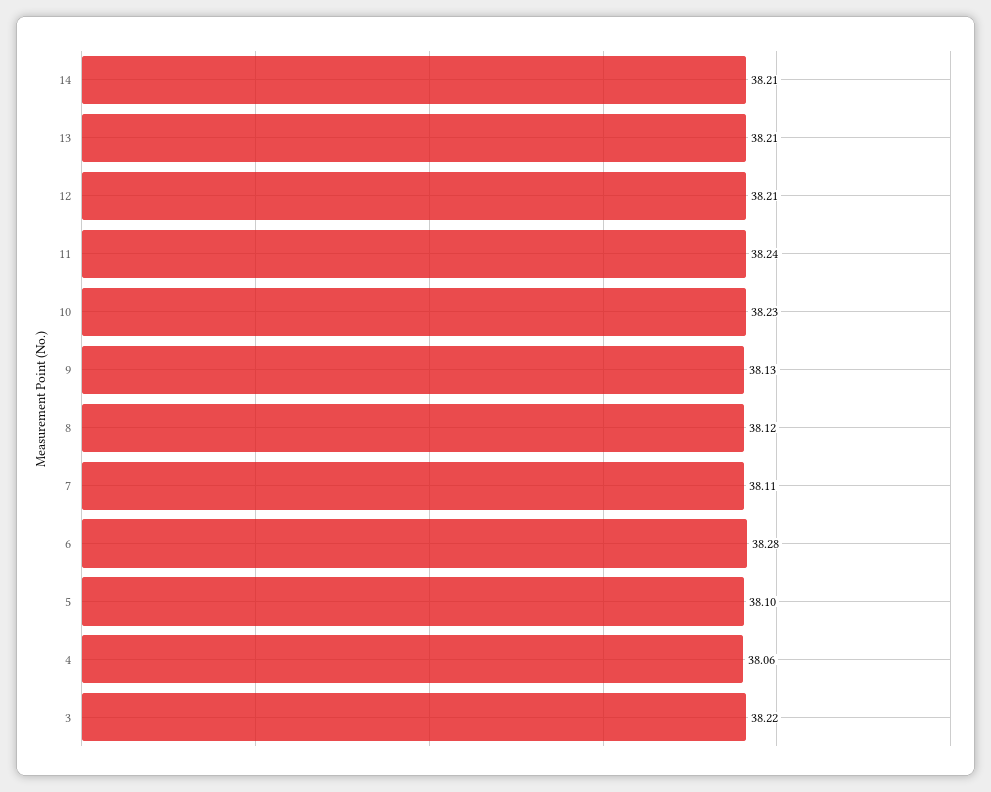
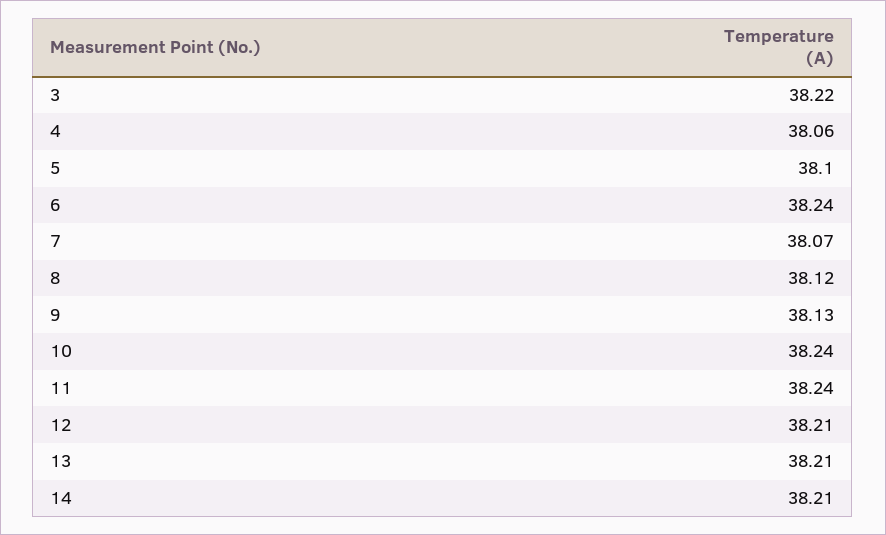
10: 38.23 -> 38.24
7: 38.11 -> 38.07
6: 38.28 -> 38.24

